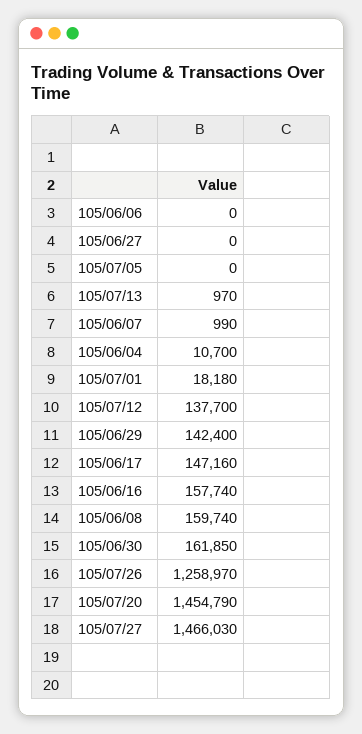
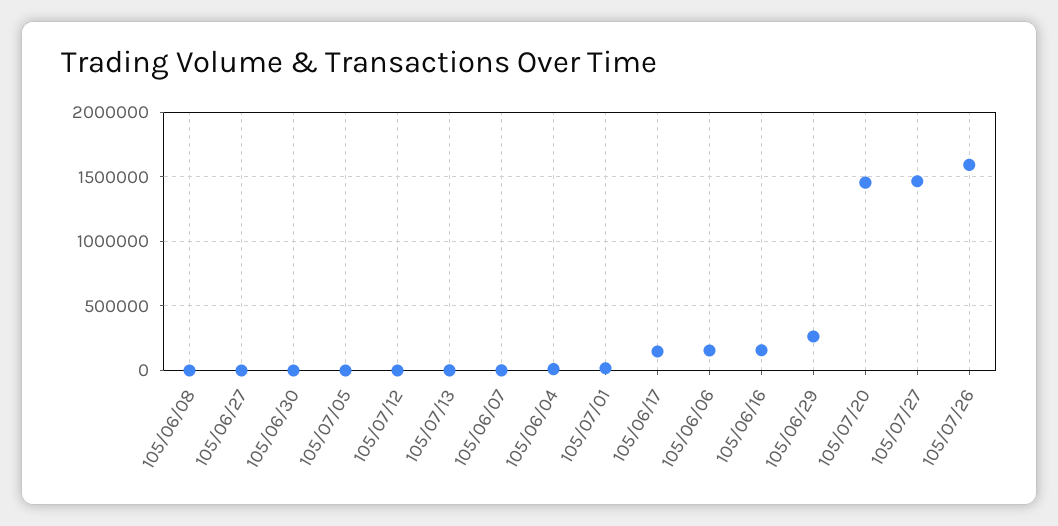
105/06/06: 0 -> 150000
105/07/12: 137700 -> 0
105/06/29: 142400 -> 250000
105/06/08: 159740 -> 0
105/06/30: 161850 -> 0
105/07/26: 1258970 -> 1600000

